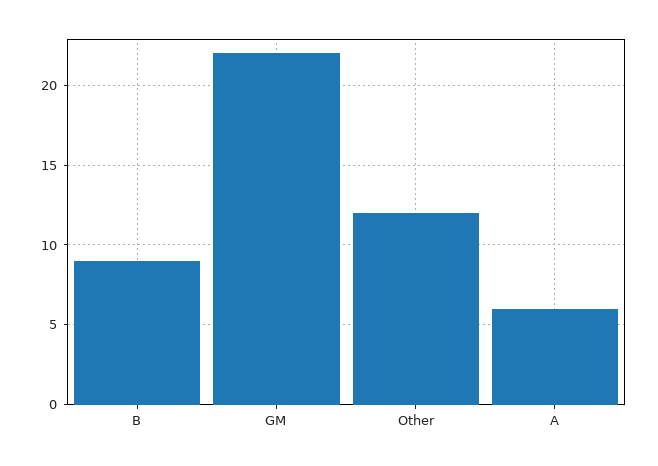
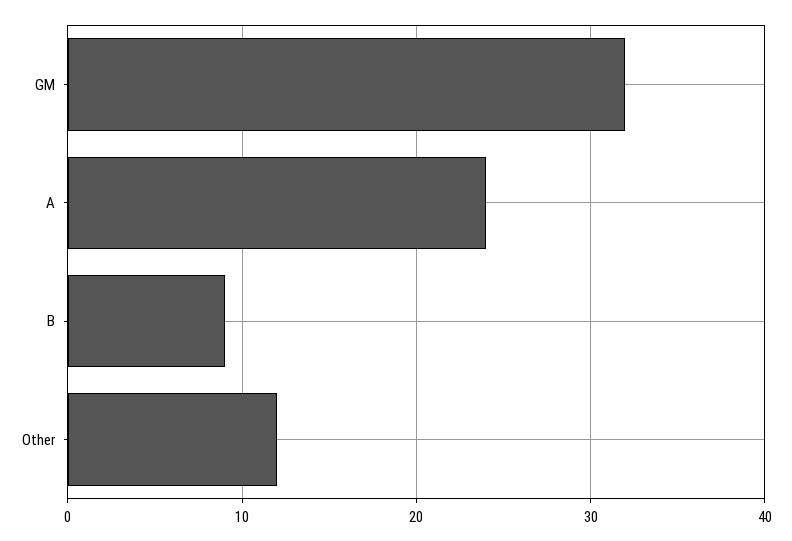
GM: 22 -> 32
A: 6 -> 24

